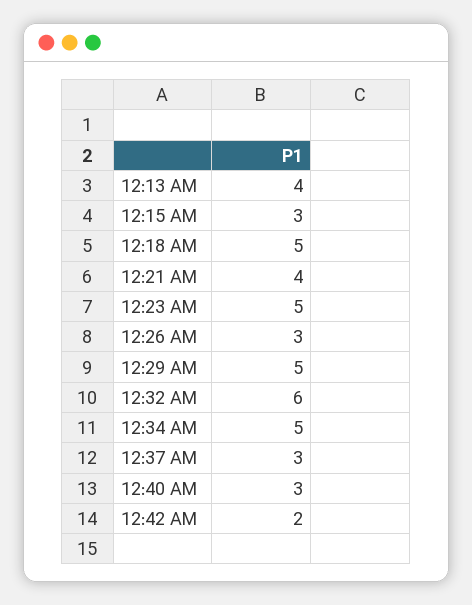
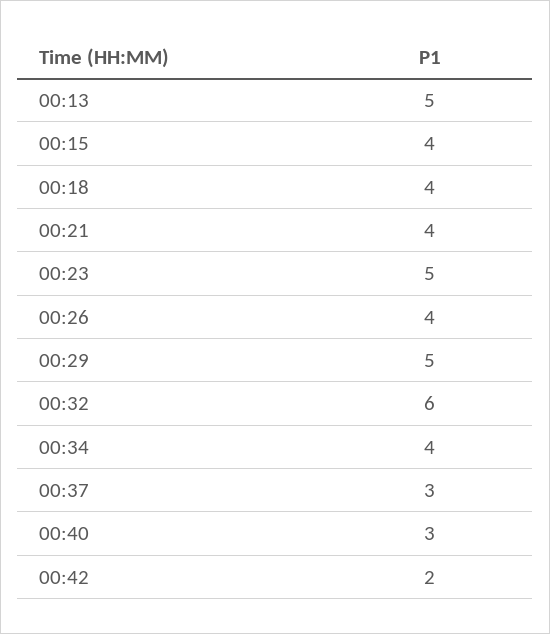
12:13 AM: 4 -> 5
12:15 AM: 3 -> 4
12:18 AM: 5 -> 4
12:26 AM: 3 -> 4
12:34 AM: 5 -> 4

